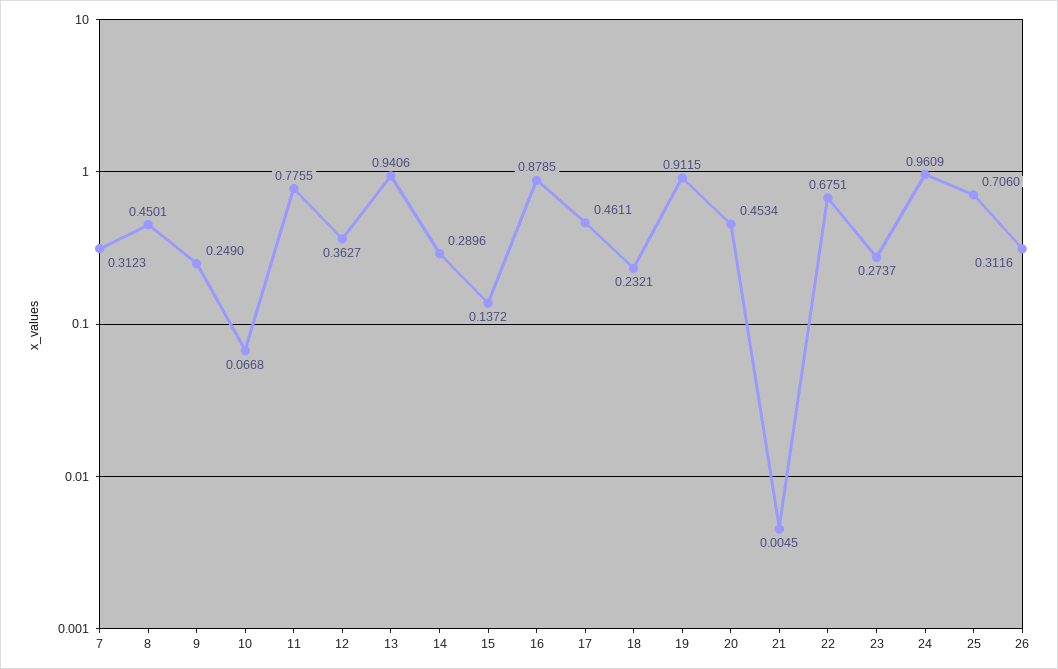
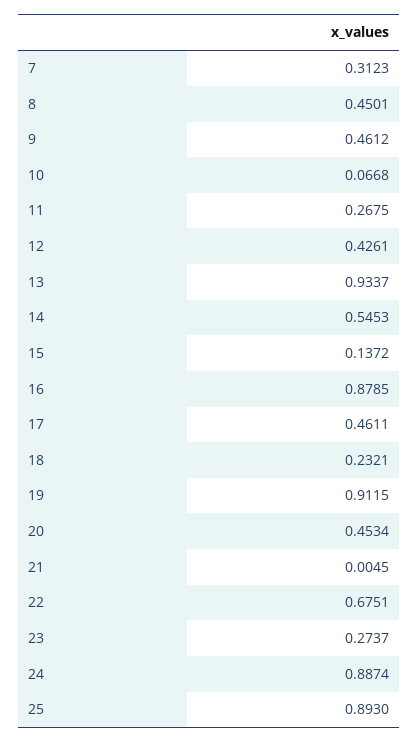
9: 0.249 -> 0.4612
11: 0.7755 -> 0.2675
12: 0.3627 -> 0.4261
13: 0.9406 -> 0.9337
14: 0.2896 -> 0.5453
24: 0.9609 -> 0.8874
25: 0.706 -> 0.893
26: 0.3116 -> none

